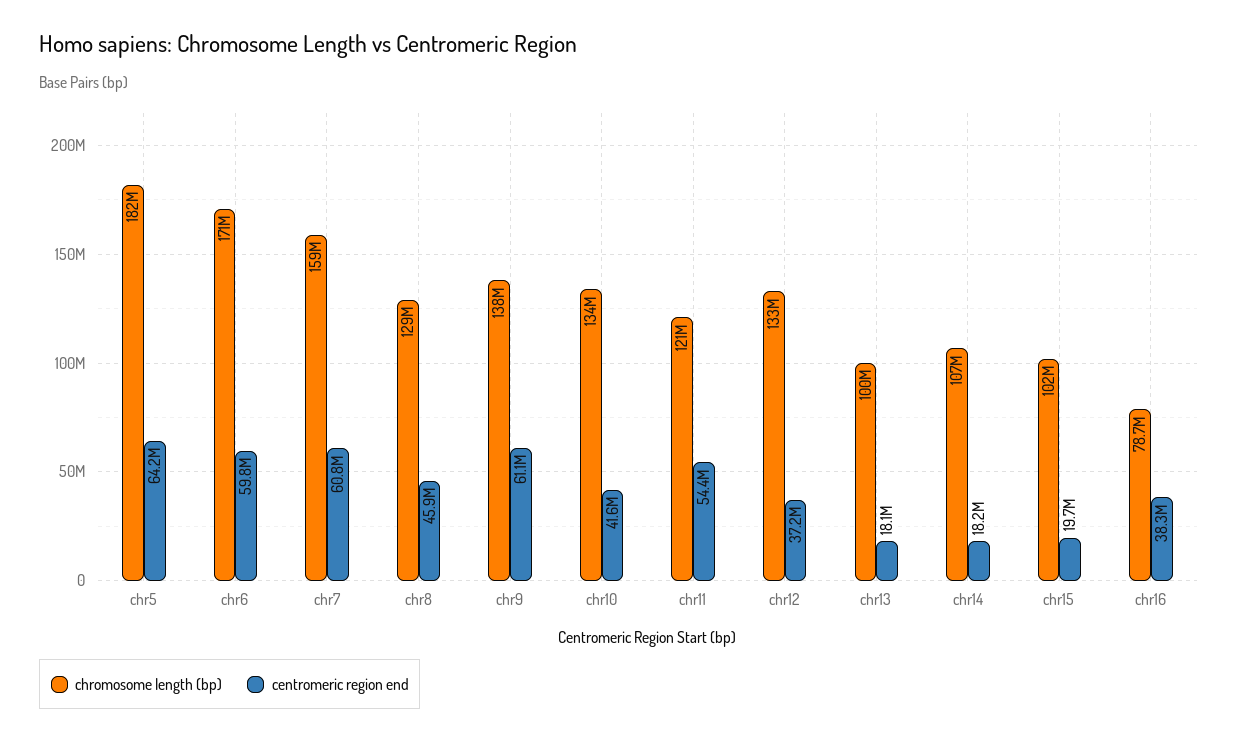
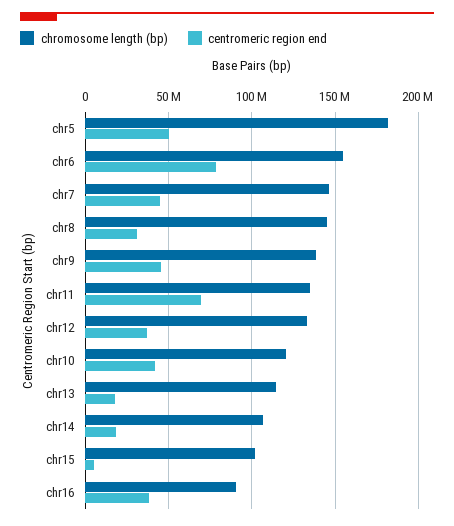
centromeric region end, chr5: 64200000 -> 50000000
chromosome length (bp), chr6: 171000000 -> 155000000
centromeric region end, chr6: 59800000 -> 80000000
chromosome length (bp), chr7: 159000000 -> 145000000
centromeric region end, chr7: 60800000 -> 45000000
chromosome length (bp), chr8: 129000000 -> 145000000
centromeric region end, chr8: 45900000 -> 30000000
centromeric region end, chr9: 61100000 -> 45000000
chromosome length (bp), chr10: 134000000 -> 120000000
chromosome length (bp), chr11: 121000000 -> 135000000
centromeric region end, chr11: 54400000 -> 70000000
chromosome length (bp), chr13: 100000000 -> 115000000
centromeric region end, chr15: 19700000 -> 5000000
chromosome length (bp), chr16: 78700000 -> 90000000

